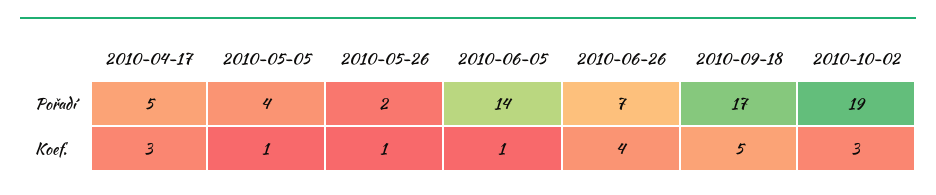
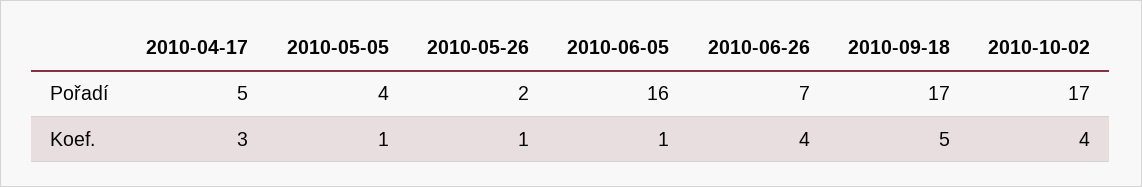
2010-06-05, Pořadí: 14 -> 16
2010-10-02, Pořadí: 19 -> 17
2010-10-02, Koef.: 3 -> 4

